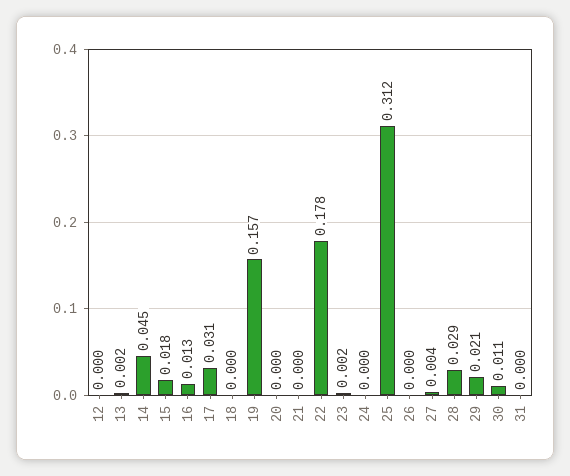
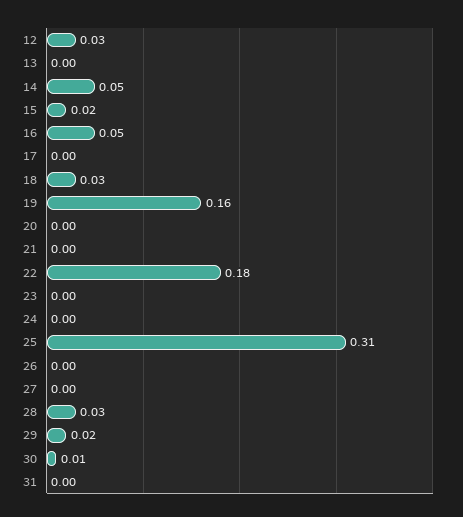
12: 0 -> 0.03
16: 0.013 -> 0.05
17: 0.031 -> 0
18: 0 -> 0.03

